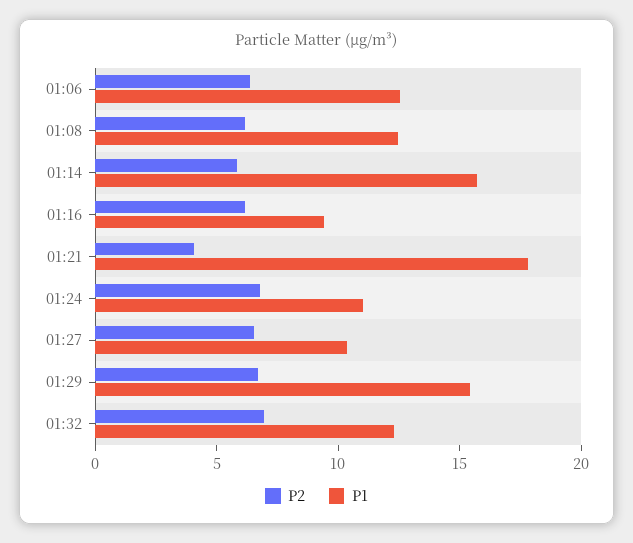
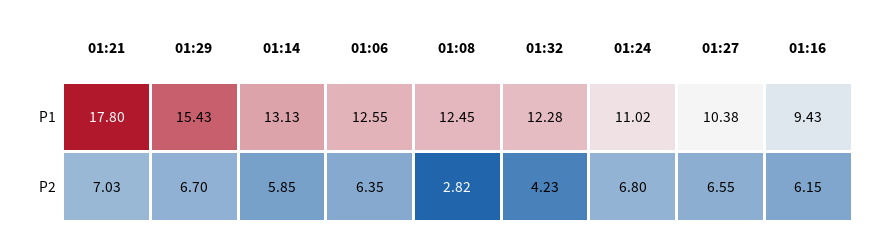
P2, 01:08: 6 -> 2.82
P1, 01:14: 16 -> 13.13
P2, 01:21: 4 -> 7.03
P2, 01:32: 7 -> 4.23

